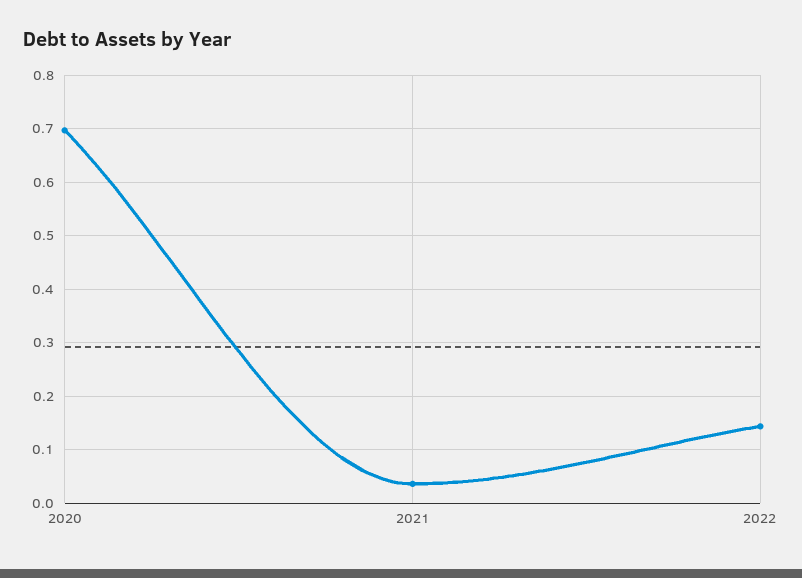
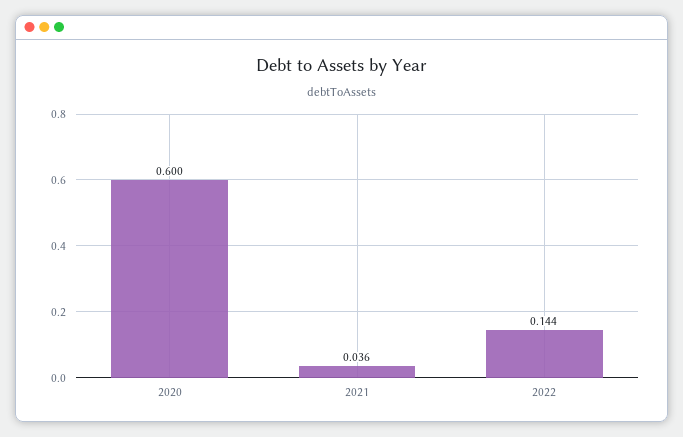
2020: 0.7 -> 0.6

